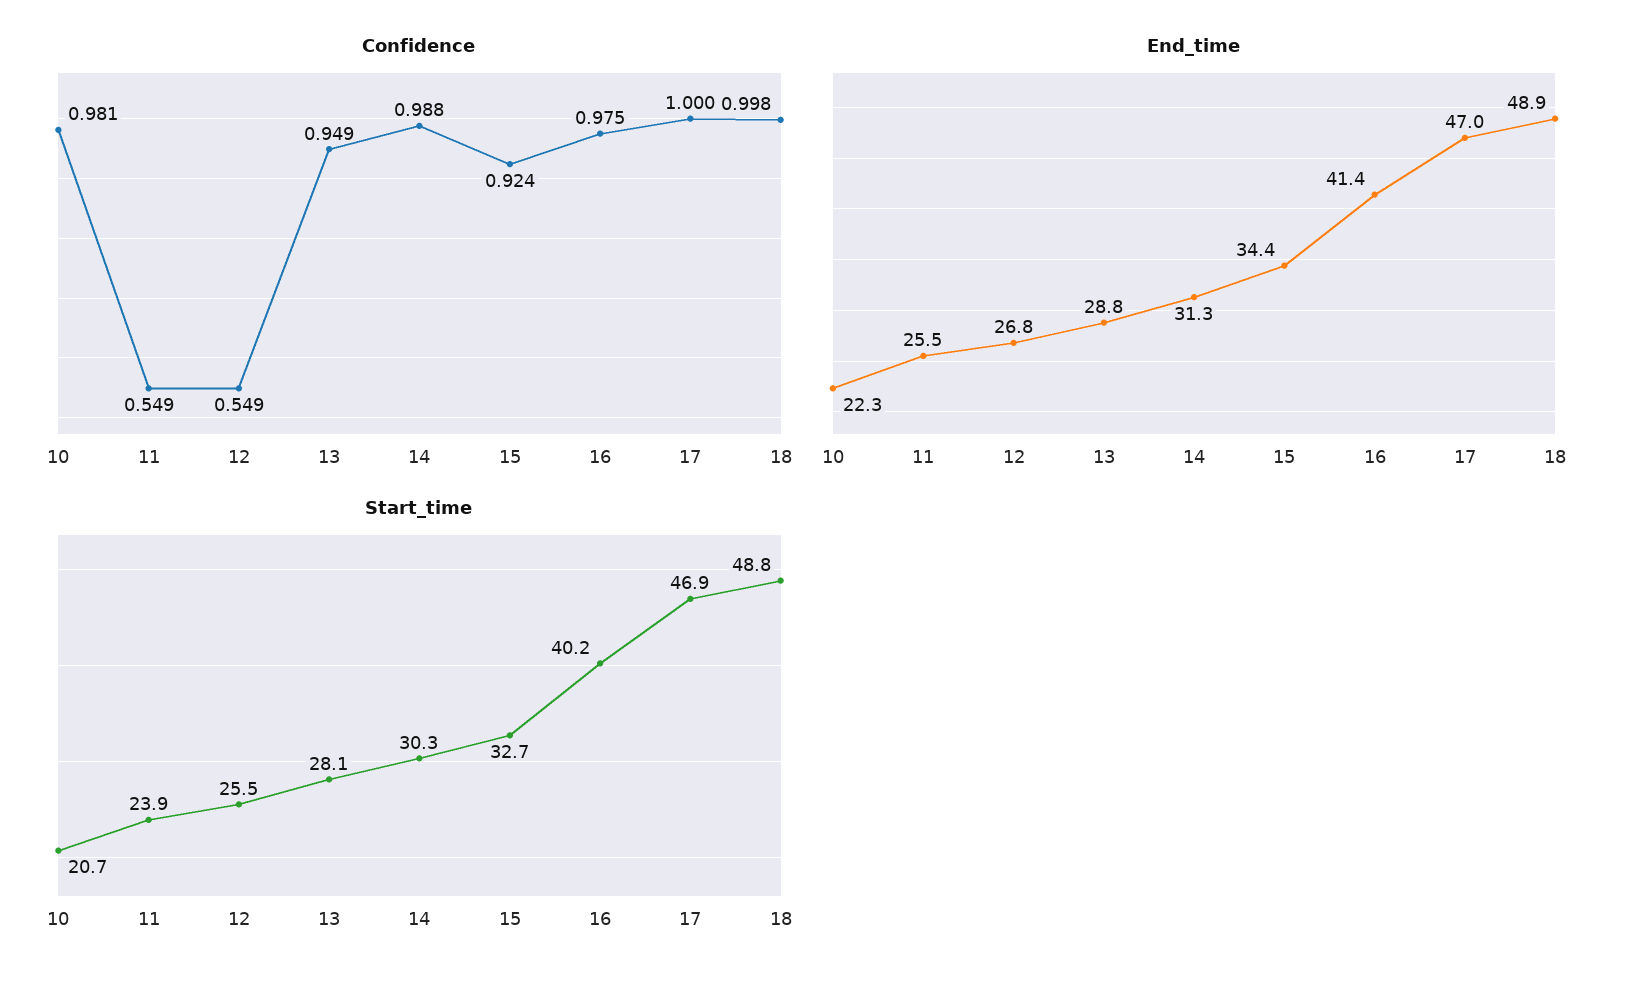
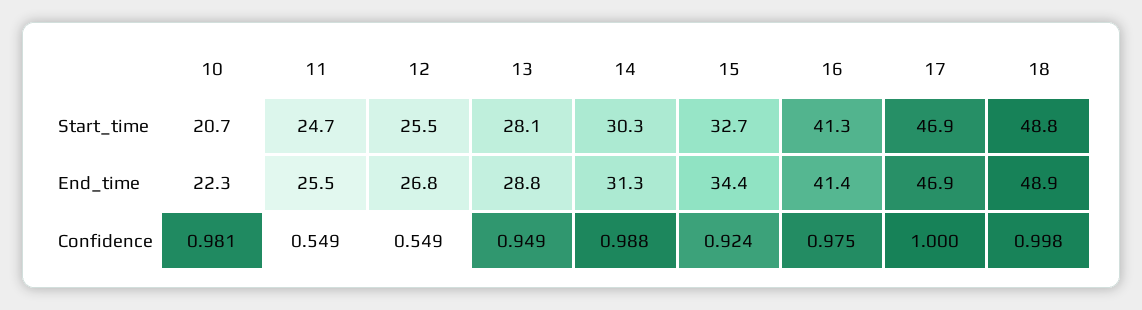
End_time, 17: 47 -> 46.9
Start_time, 11: 23.9 -> 24.7
Start_time, 16: 40.2 -> 41.3

